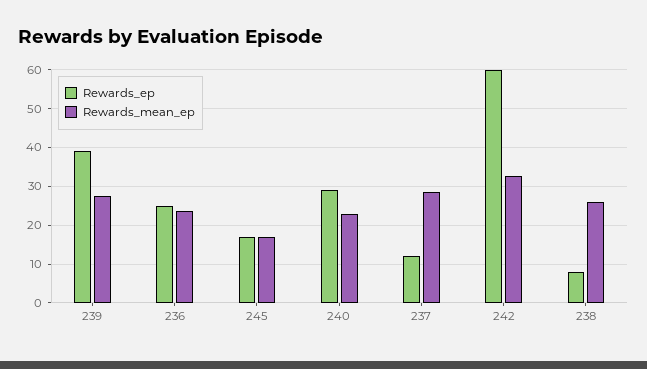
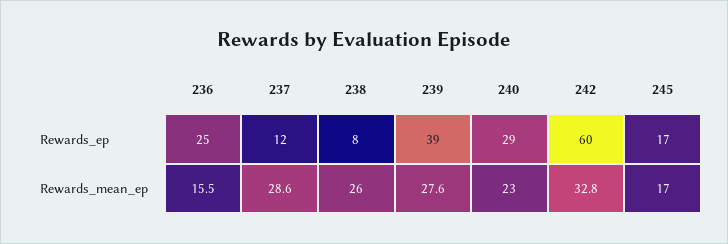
Rewards_mean_ep, 236: 24 -> 15.5

